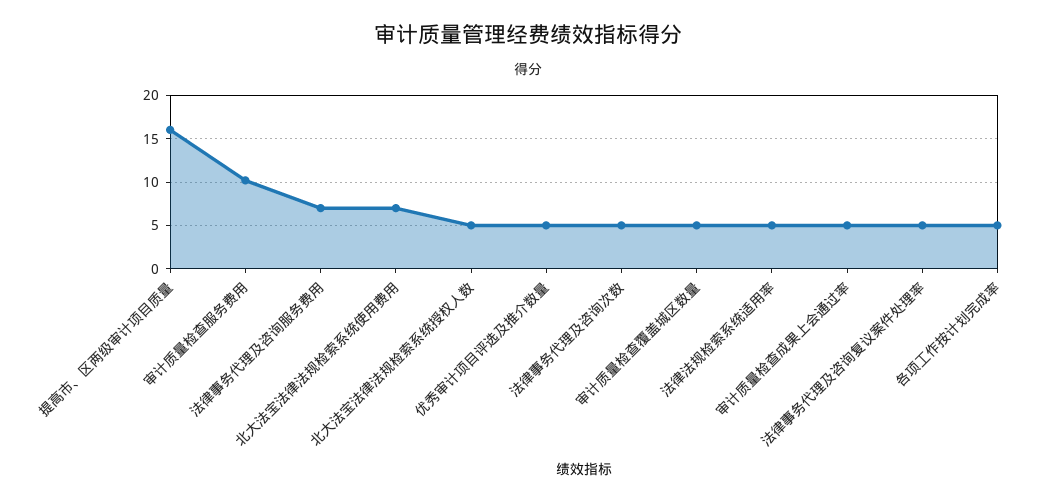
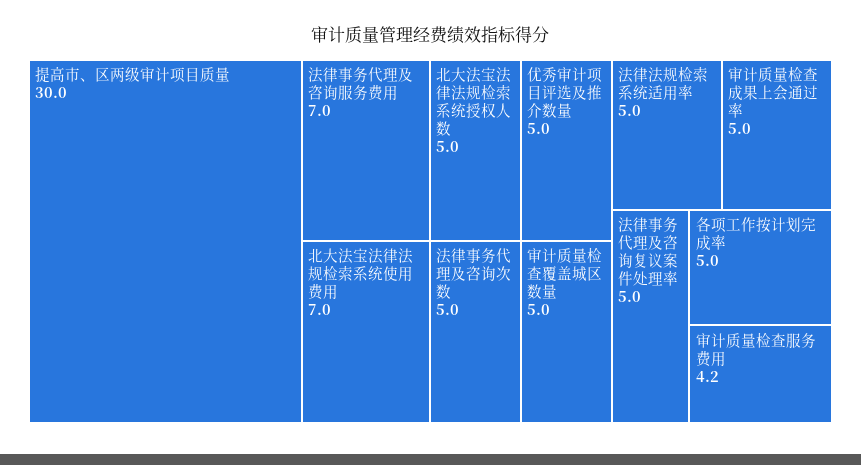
提高市、区两级审计项目质量: 16 -> 30
审计质量检查服务费用: 10 -> 4.2

